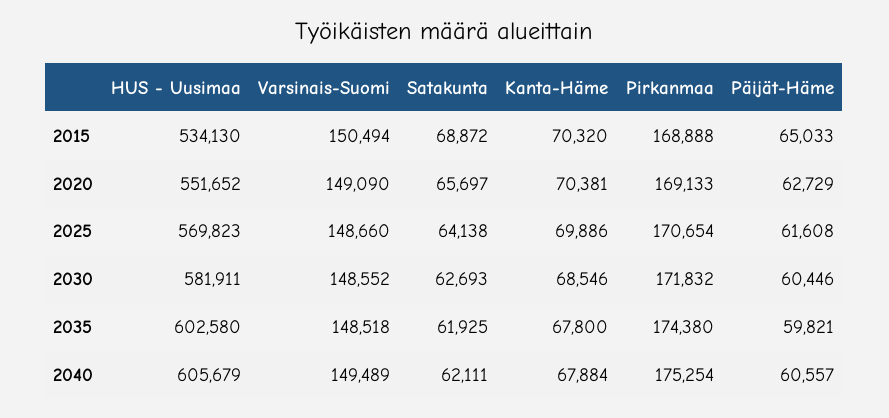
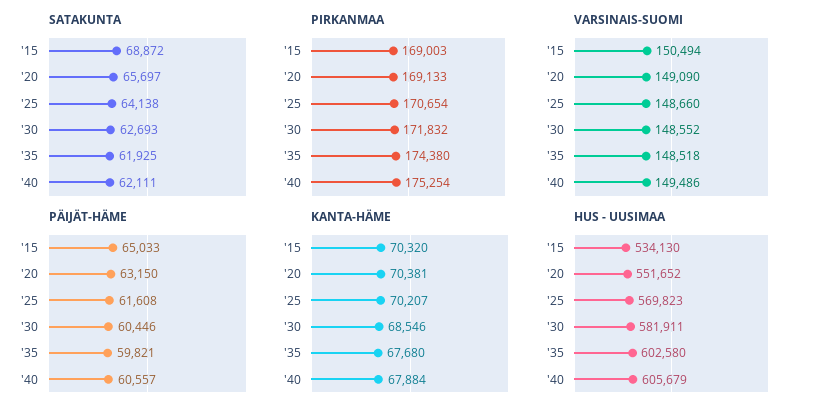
Pirkanmaa, 2015: 168888 -> 169003
Päijät-Häme, 2020: 62729 -> 63150
Kanta-Häme, 2025: 69886 -> 70207
Kanta-Häme, 2035: 67800 -> 67680
Varsinais-Suomi, 2040: 149489 -> 149486

